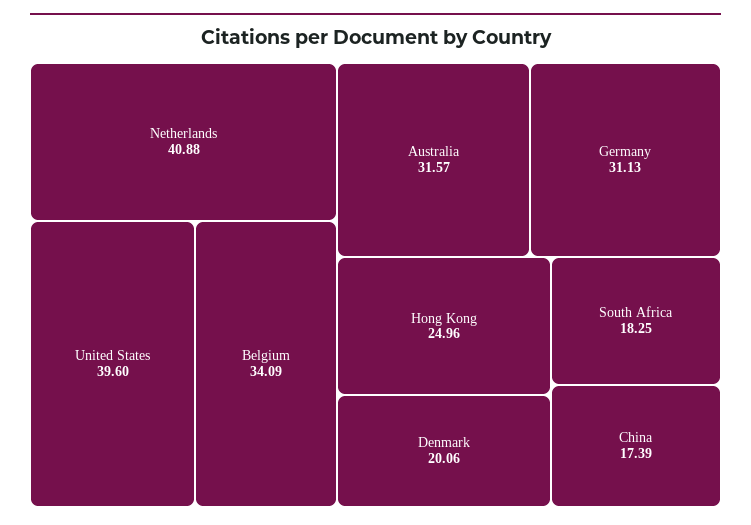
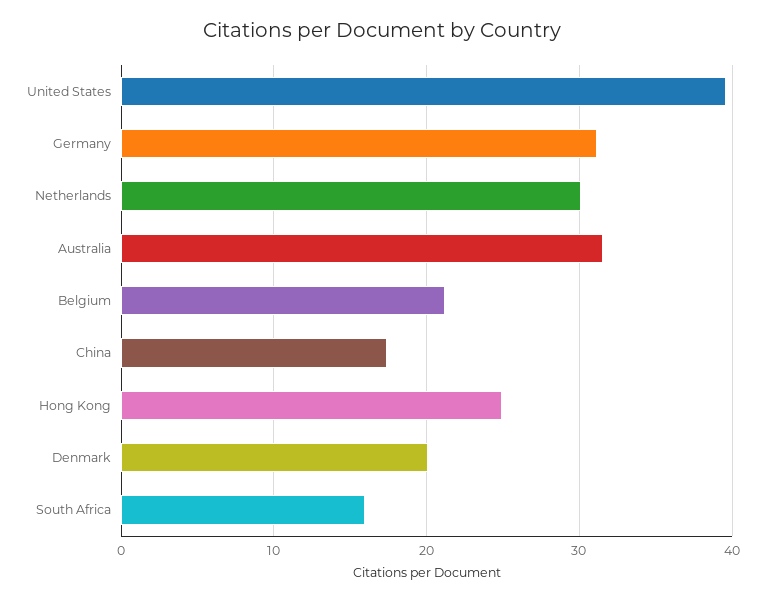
Netherlands: 40.88 -> 30
Belgium: 34.09 -> 21
South Africa: 18.25 -> 16

